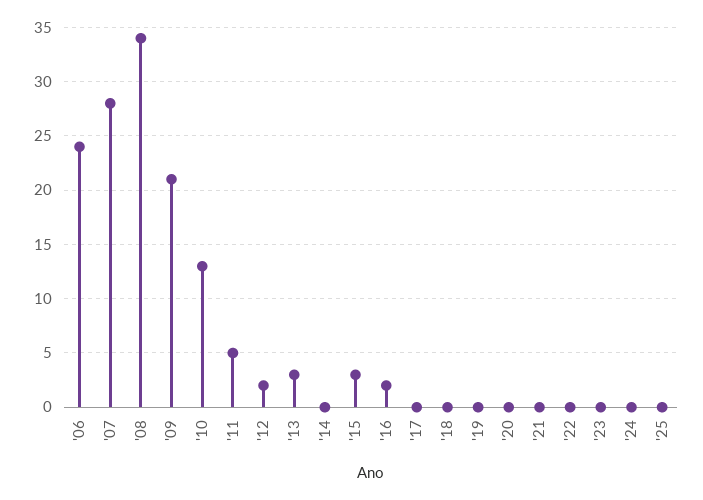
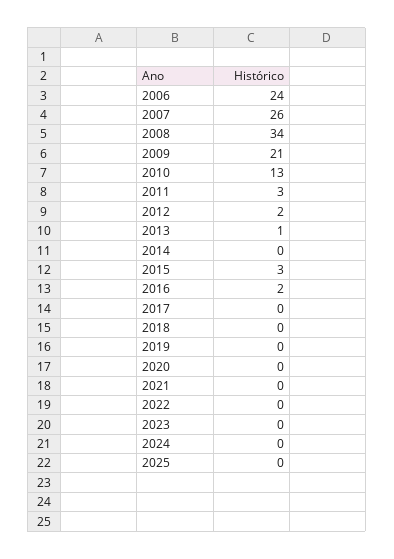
'07: 28 -> 26
'11: 5 -> 3
'13: 3 -> 1

